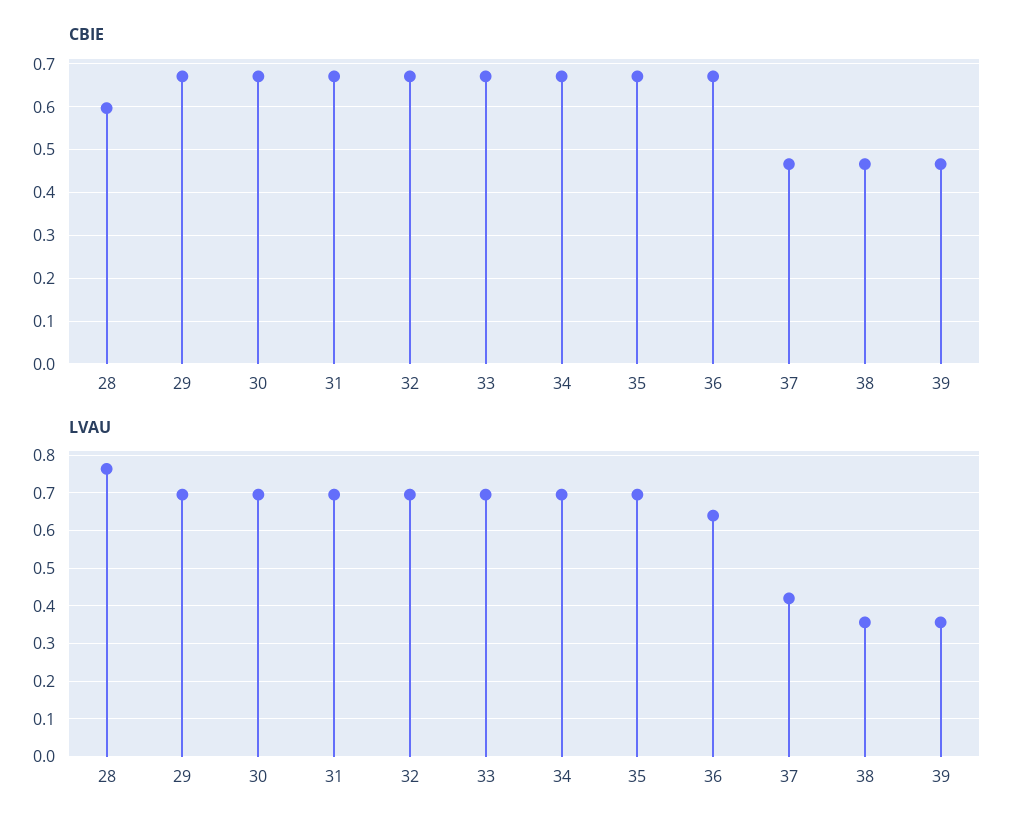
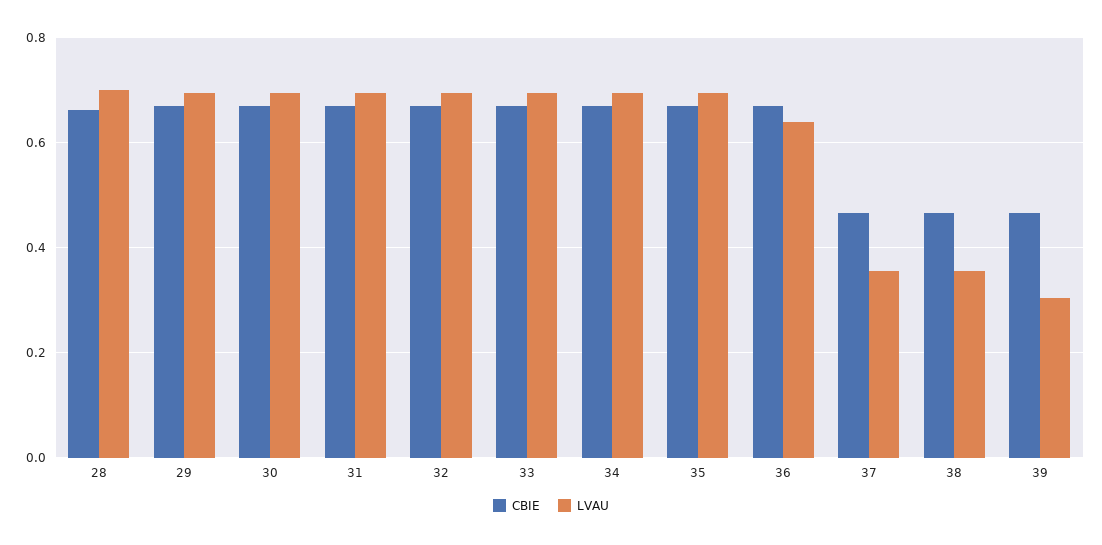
CBIE, 28: 0.6 -> 0.66
LVAU, 28: 0.76 -> 0.7
LVAU, 37: 0.42 -> 0.36
LVAU, 39: 0.36 -> 0.3

